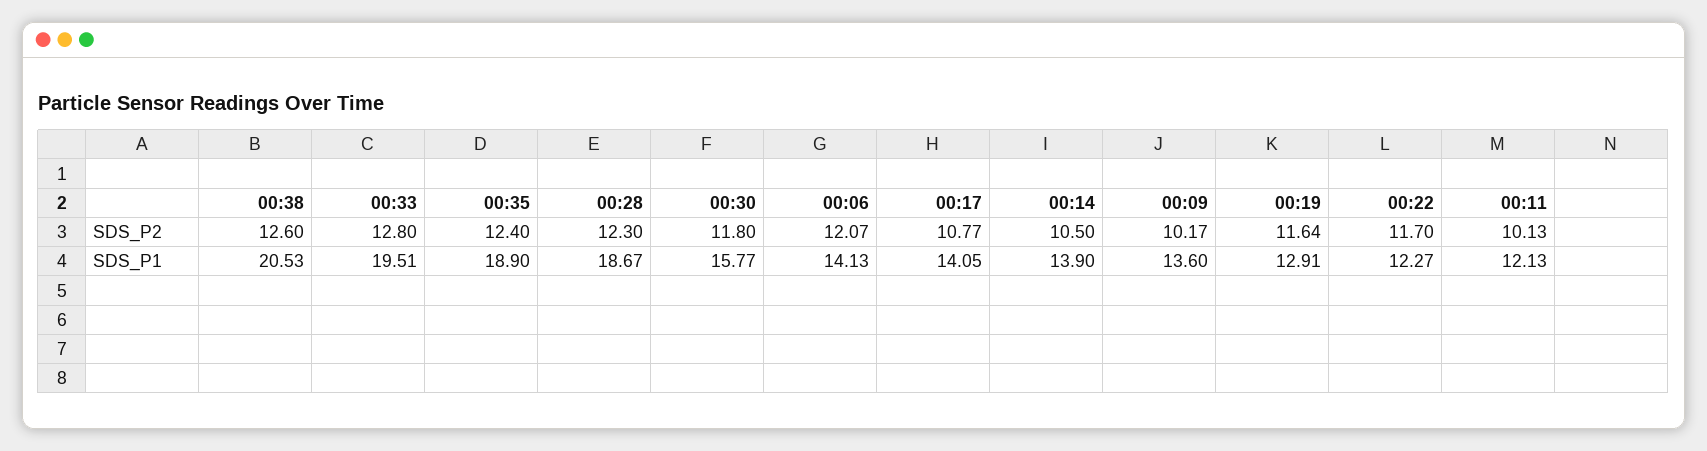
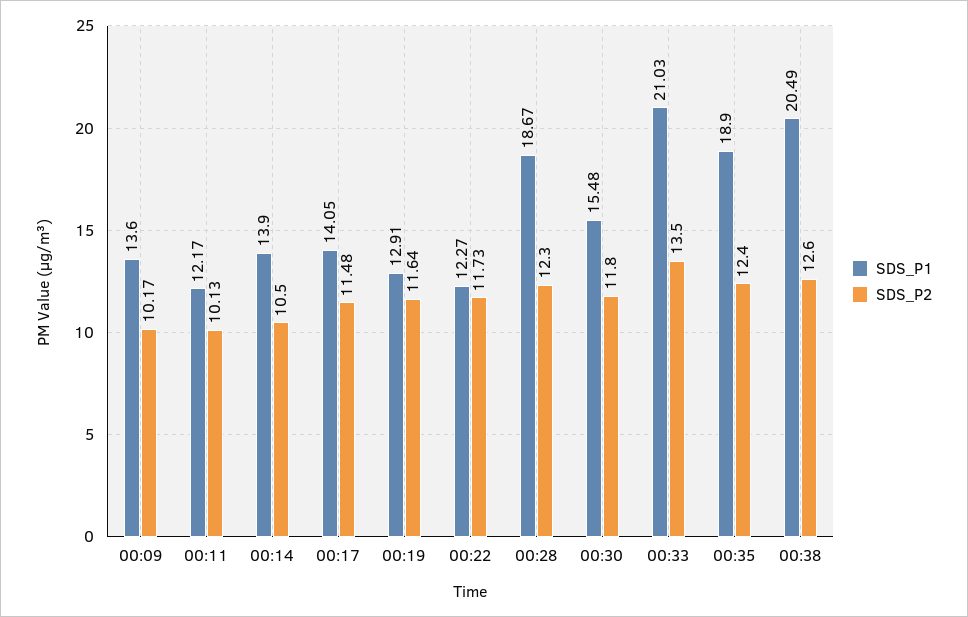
SDS_P2, 00:33: 12.8 -> 13.5
SDS_P2, 00:06: 12.07 -> none
SDS_P2, 00:17: 10.77 -> 11.48
SDS_P2, 00:22: 11.7 -> 11.73
SDS_P1, 00:38: 20.53 -> 20.49
SDS_P1, 00:33: 19.51 -> 21.03
SDS_P1, 00:30: 15.77 -> 15.48
SDS_P1, 00:06: 14.13 -> none
SDS_P1, 00:11: 12.13 -> 12.17

